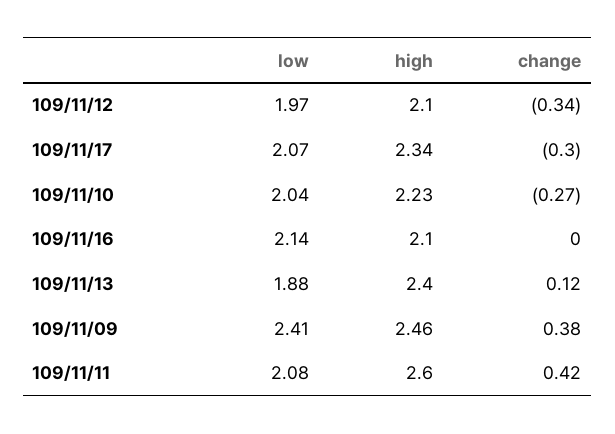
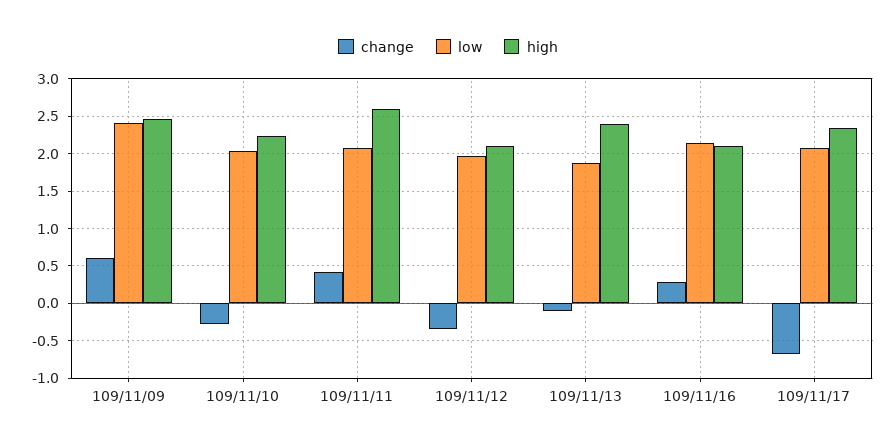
change, 109/11/17: -0.3 -> -0.7
change, 109/11/16: 0 -> 0.3
change, 109/11/13: 0.12 -> -0.1
change, 109/11/09: 0.38 -> 0.6

